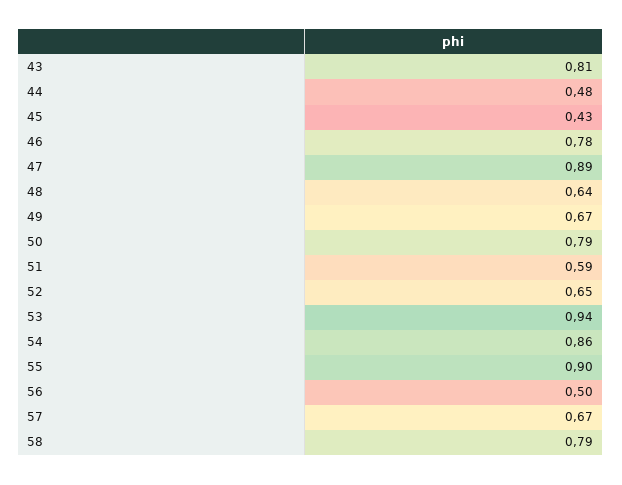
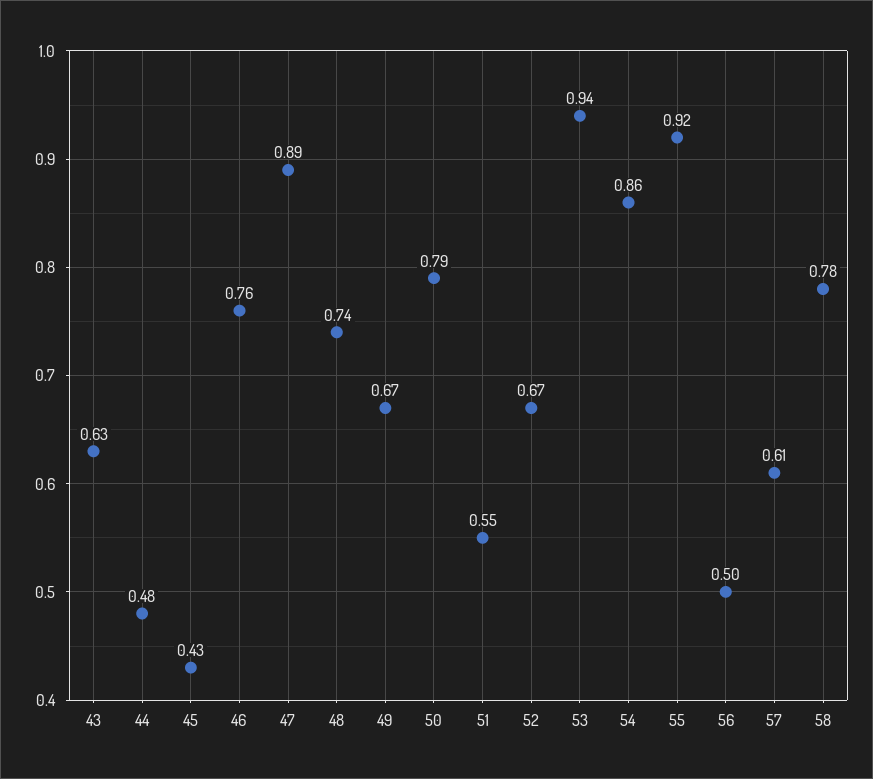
43: 0.81 -> 0.63
46: 0.78 -> 0.76
48: 0.64 -> 0.74
51: 0.59 -> 0.55
52: 0.65 -> 0.67
55: 0.9 -> 0.92
57: 0.67 -> 0.61
58: 0.79 -> 0.78

